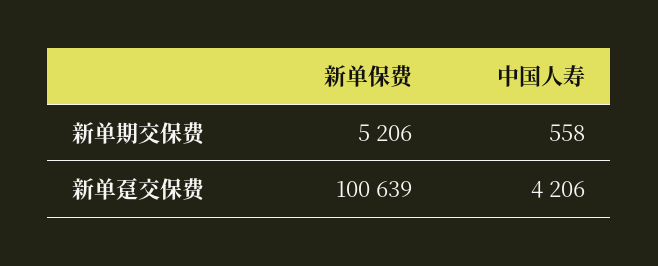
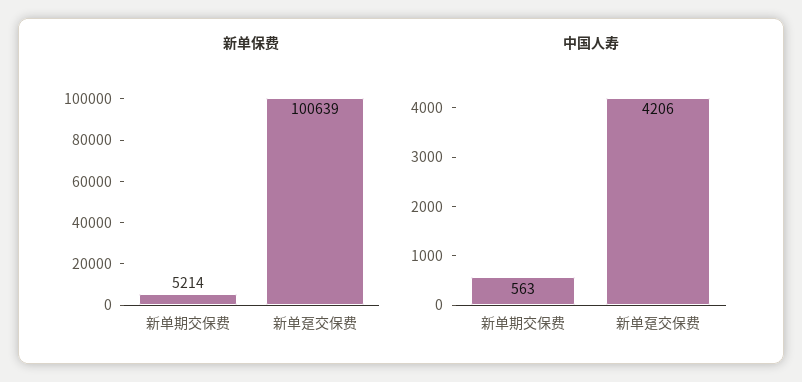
新单保费, 新单期交保费: 5206 -> 5214
中国人寿, 新单期交保费: 558 -> 563

